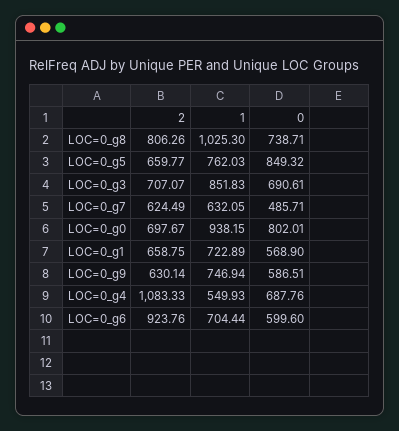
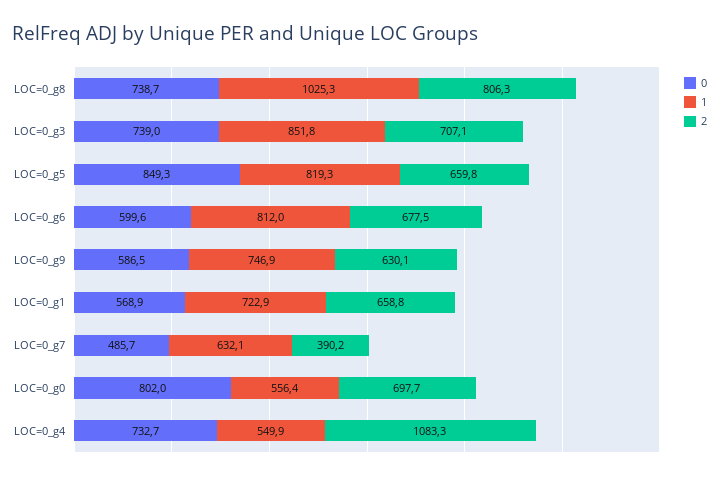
1, LOC=0_g5: 762.03 -> 819.3
0, LOC=0_g3: 690.61 -> 739
2, LOC=0_g7: 624.49 -> 390.2
1, LOC=0_g0: 938.15 -> 556.4
0, LOC=0_g4: 687.76 -> 732.7
2, LOC=0_g6: 923.76 -> 677.5
1, LOC=0_g6: 704.44 -> 812

